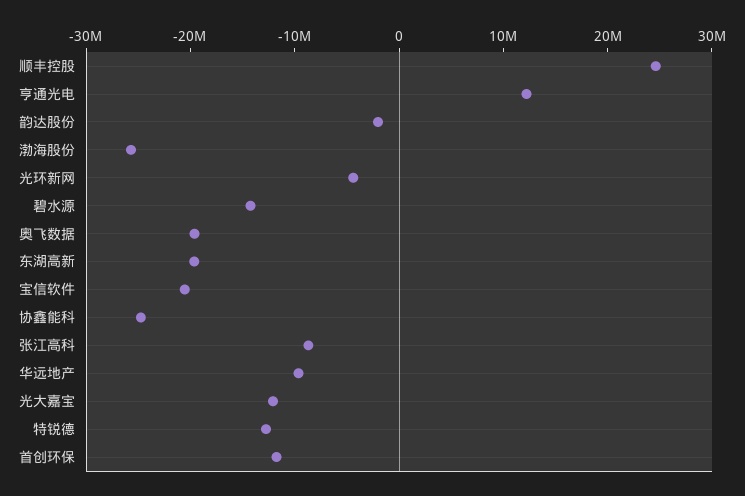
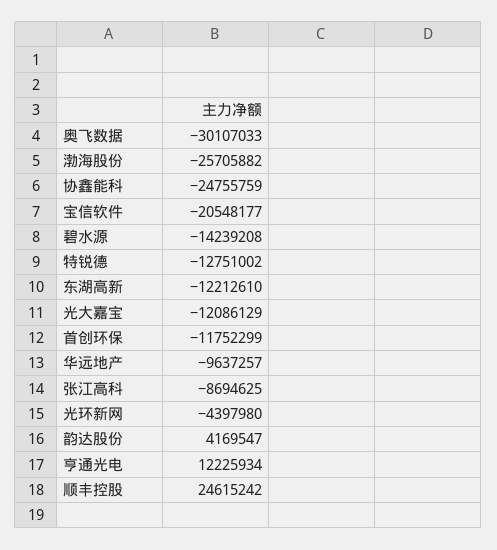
韵达股份: -2000000 -> 4169547
奥飞数据: -20000000 -> -30107033
东湖高新: -20000000 -> -12212610

